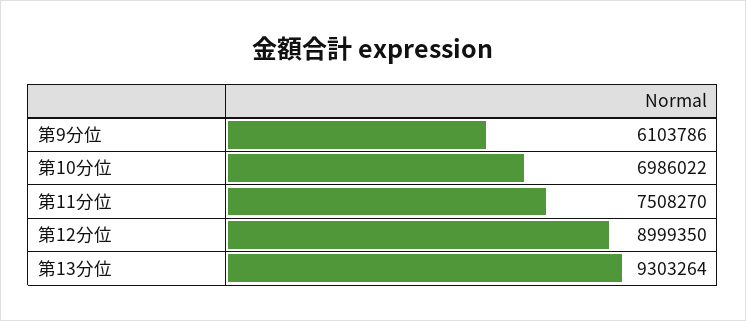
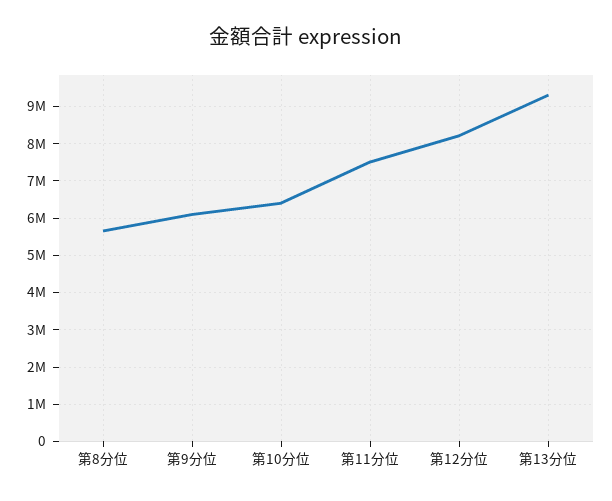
第10分位: 6986022 -> 6400000
第12分位: 8999350 -> 8200000
第8分位: none -> 5600000

